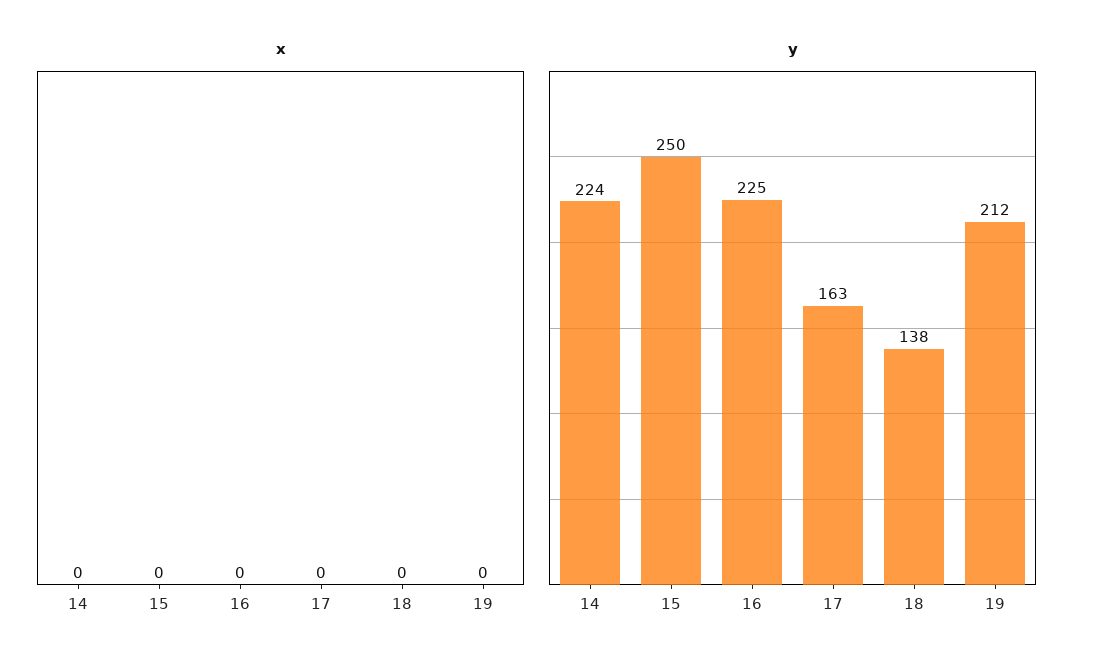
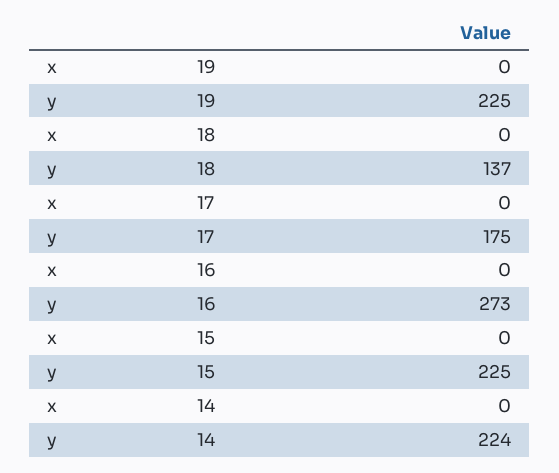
y, 15: 250 -> 225
y, 16: 225 -> 273
y, 17: 163 -> 175
y, 18: 138 -> 137
y, 19: 212 -> 225

